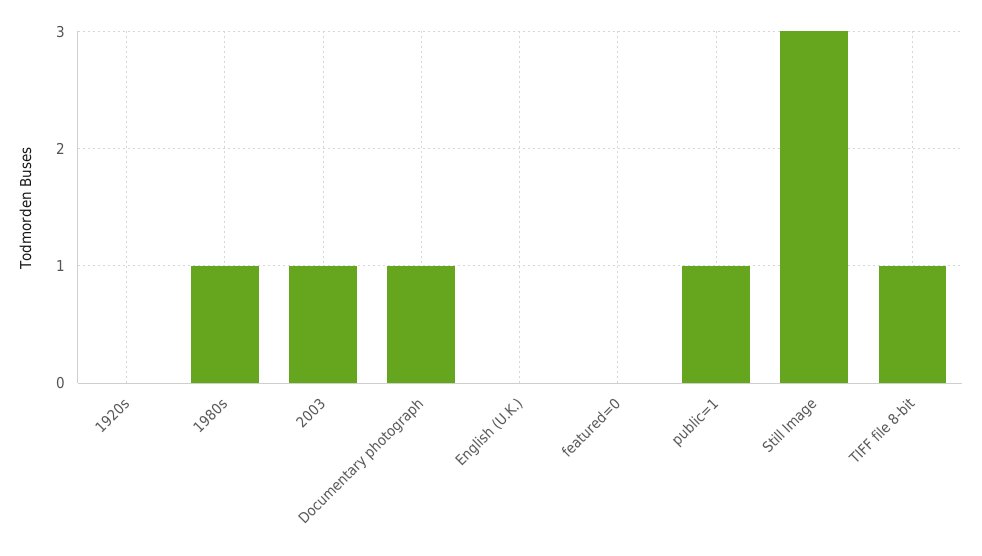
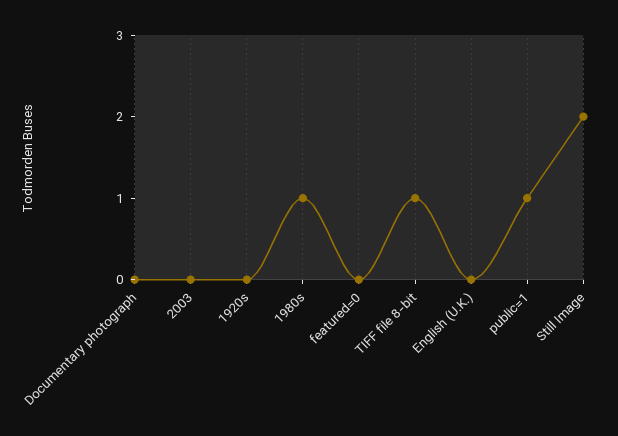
2003: 1 -> 0
Documentary photograph: 1 -> 0
Still Image: 3 -> 2

